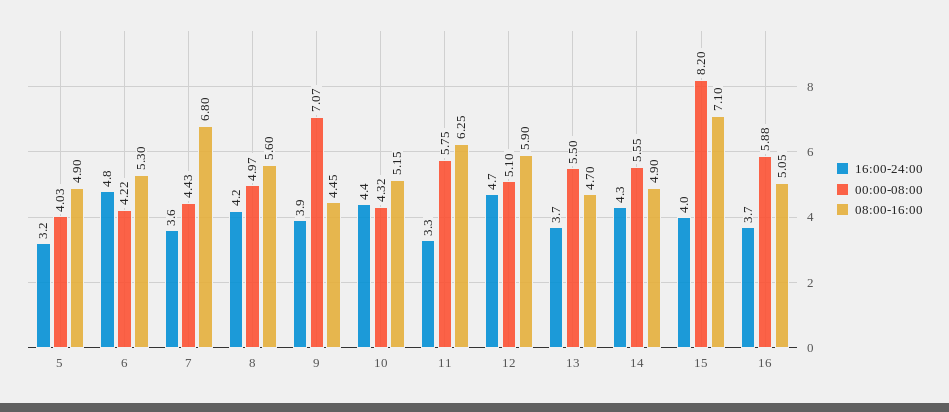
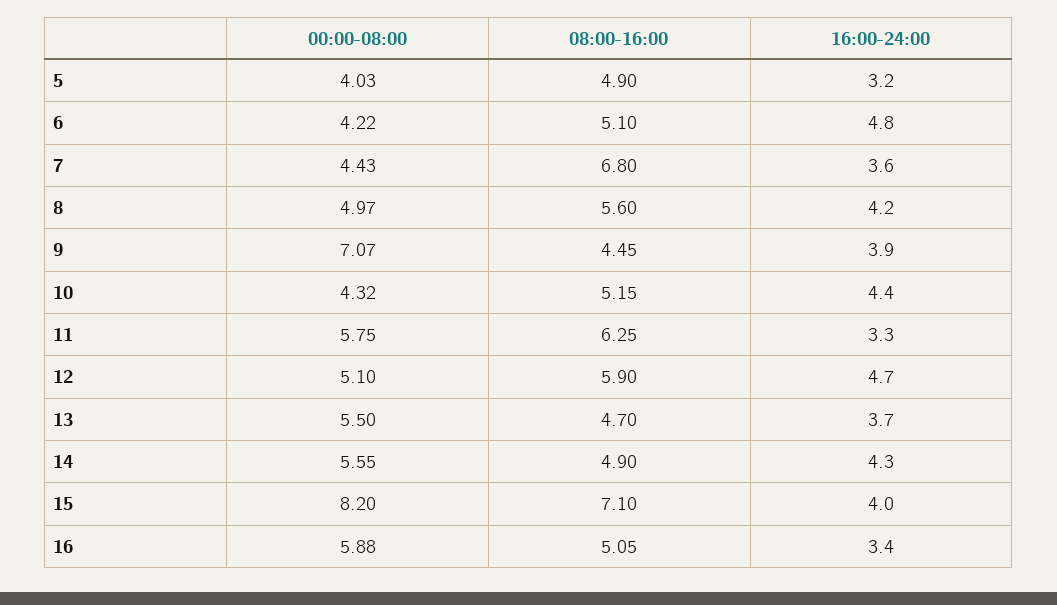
08:00-16:00, 6: 5.3 -> 5.1
16:00-24:00, 16: 3.7 -> 3.4

